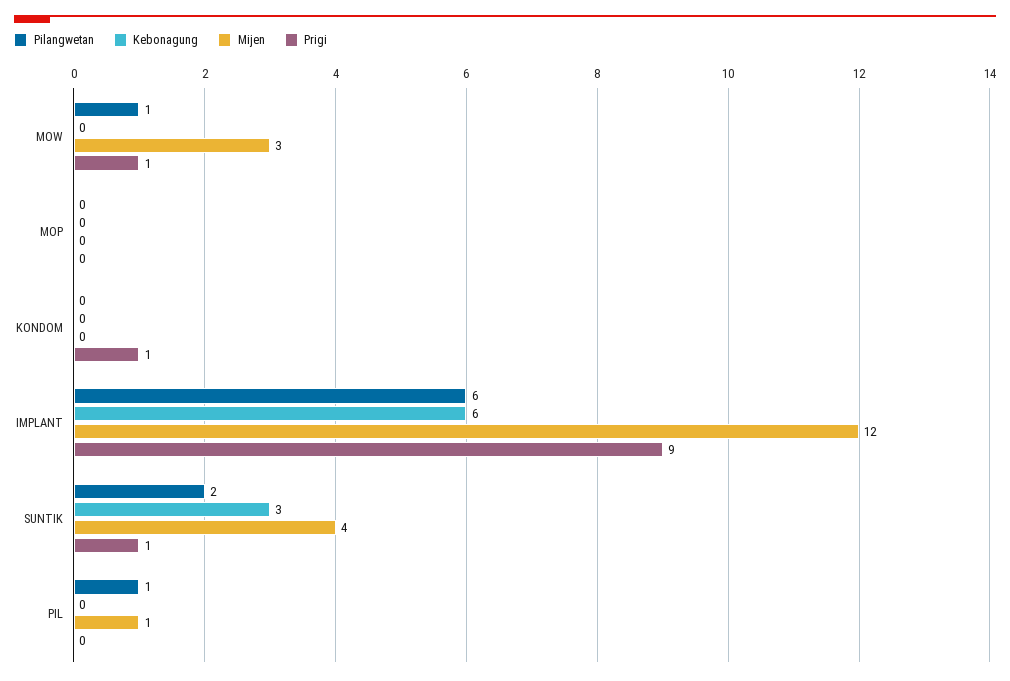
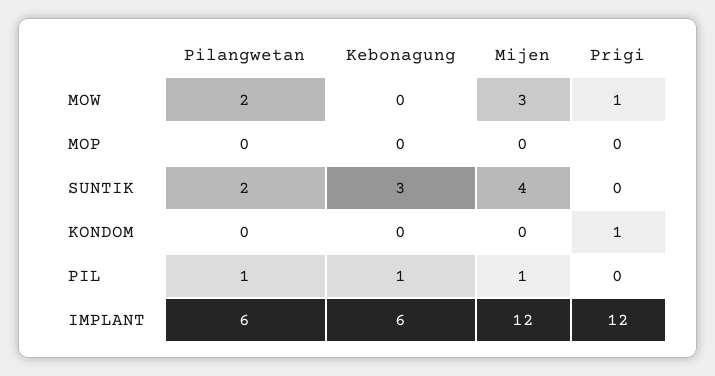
Pilangwetan, MOW: 1 -> 2
Prigi, IMPLANT: 9 -> 12
Prigi, SUNTIK: 1 -> 0
Kebonagung, PIL: 0 -> 1

